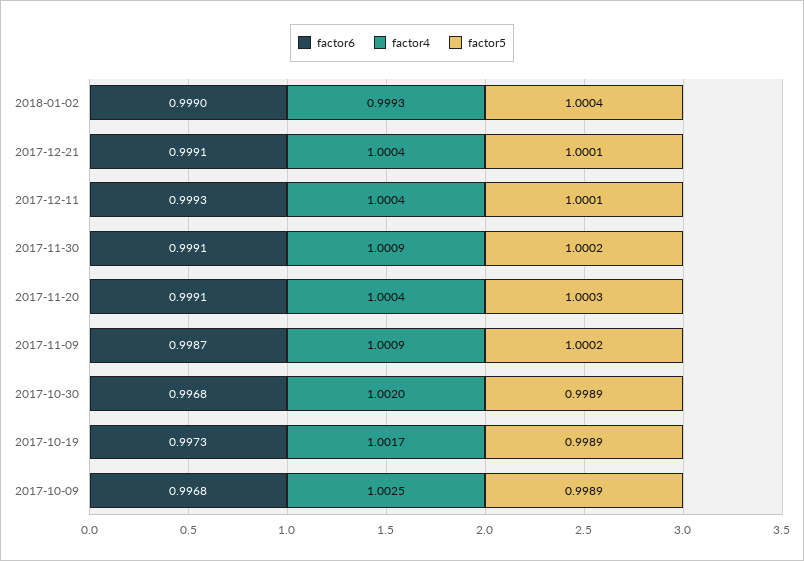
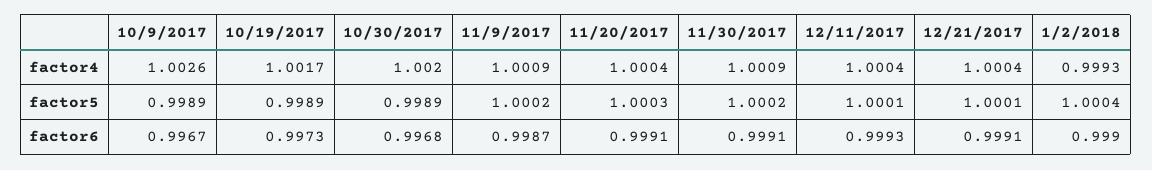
factor6, 2017-10-09: 0.9968 -> 0.9967
factor4, 2017-10-09: 1.0025 -> 1.0026

